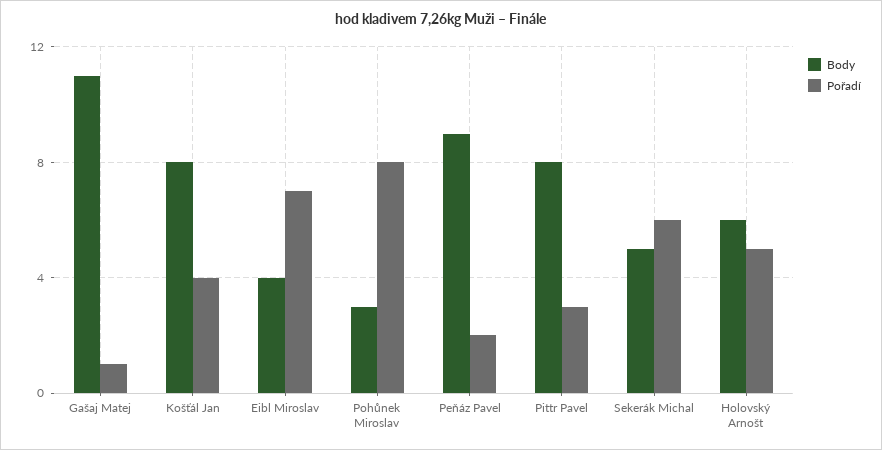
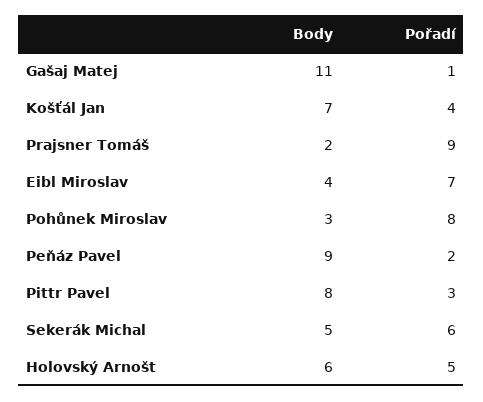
Body, Košťál Jan: 8 -> 7
Body, Prajsner Tomáš: none -> 2
Pořadí, Prajsner Tomáš: none -> 9

